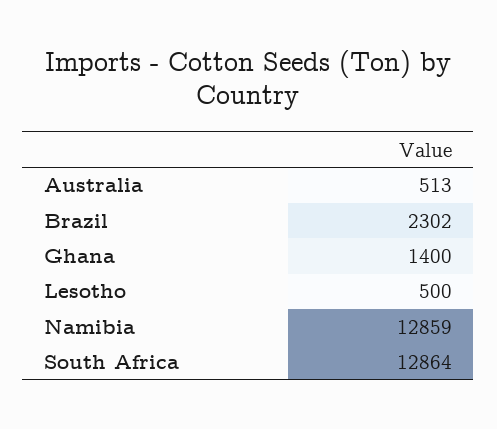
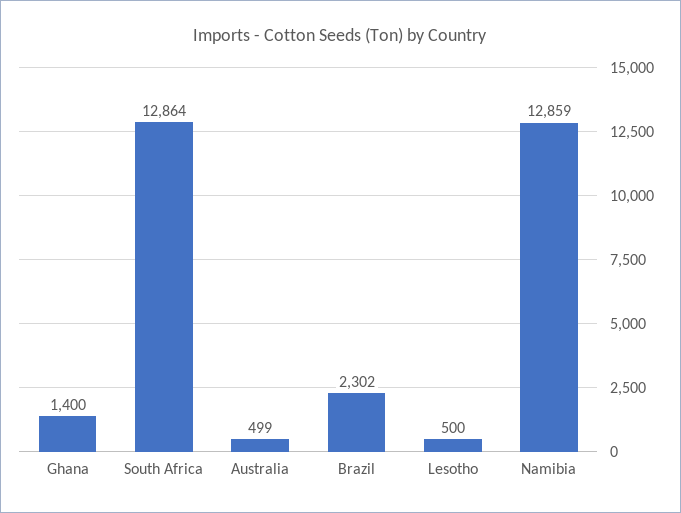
Australia: 513 -> 499

